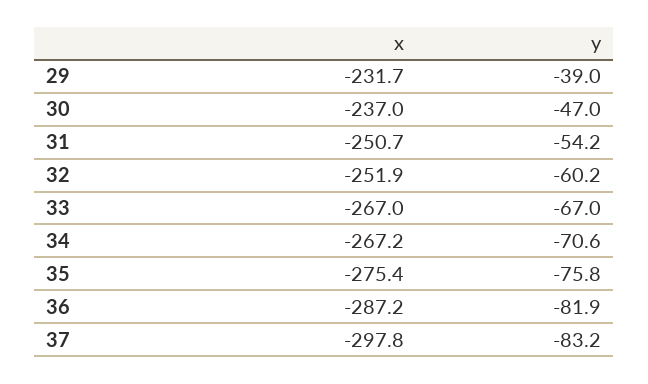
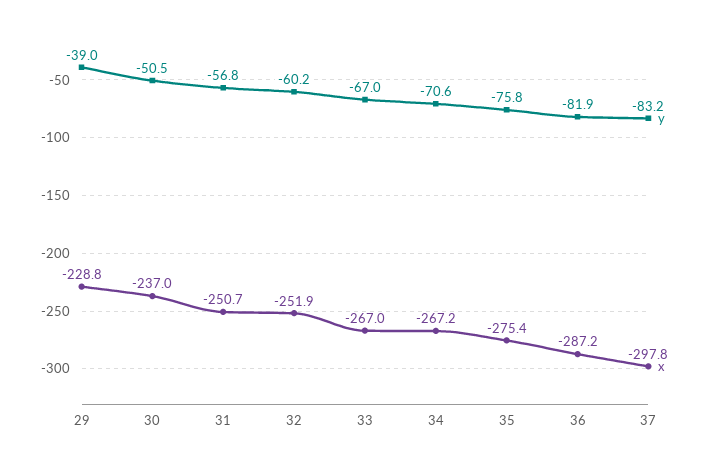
x, 29: -231.7 -> -228.8
y, 30: -47 -> -50.5
y, 31: -54.2 -> -56.8

